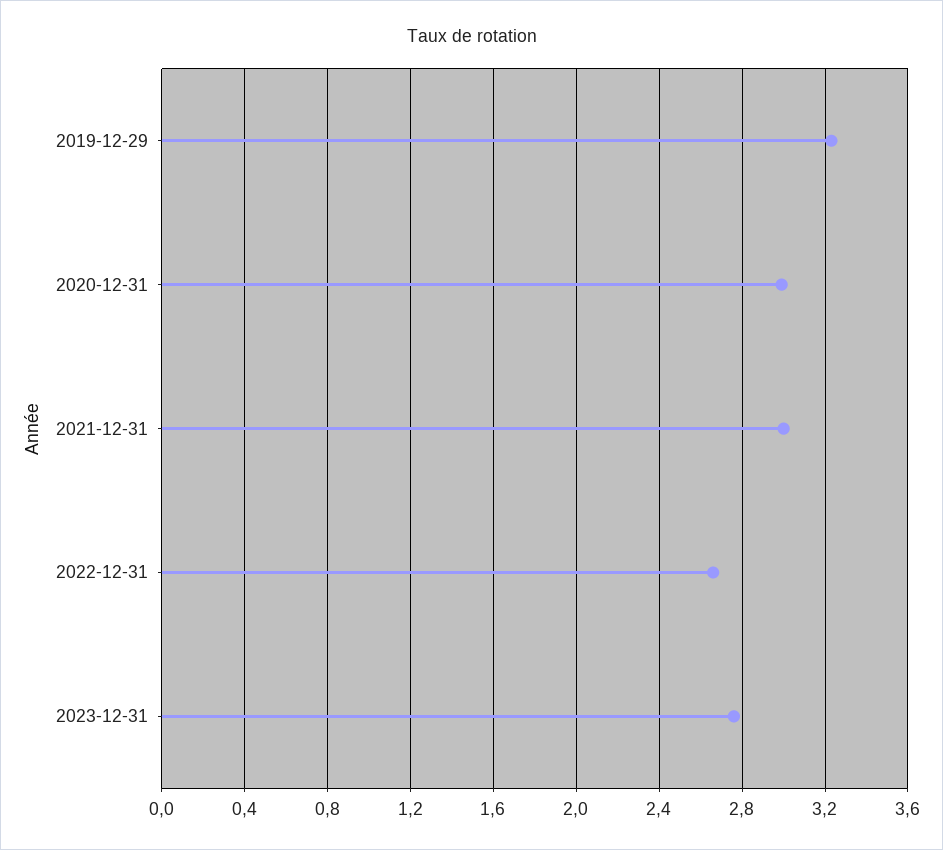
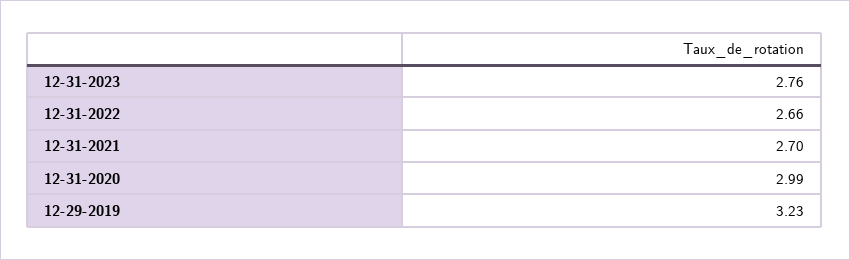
2021-12-31: 3 -> 2.7

